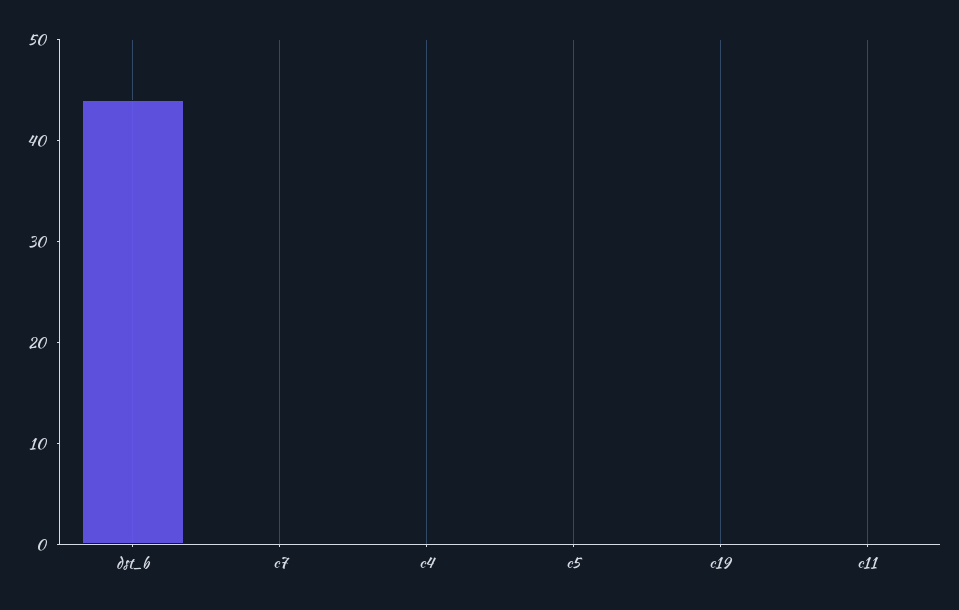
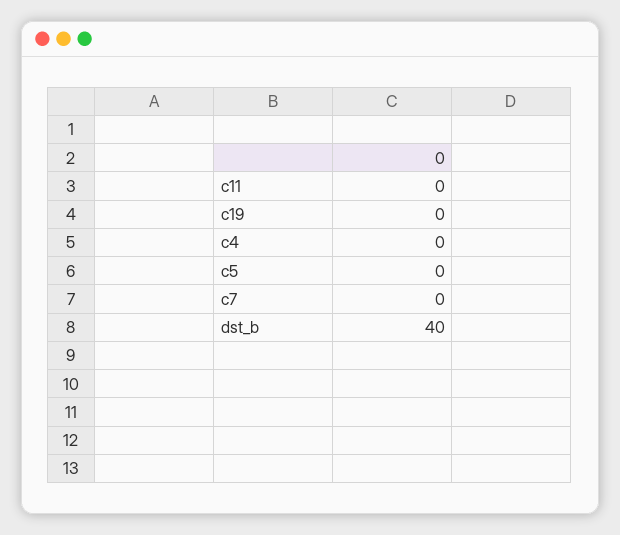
dst_b: 44 -> 40

